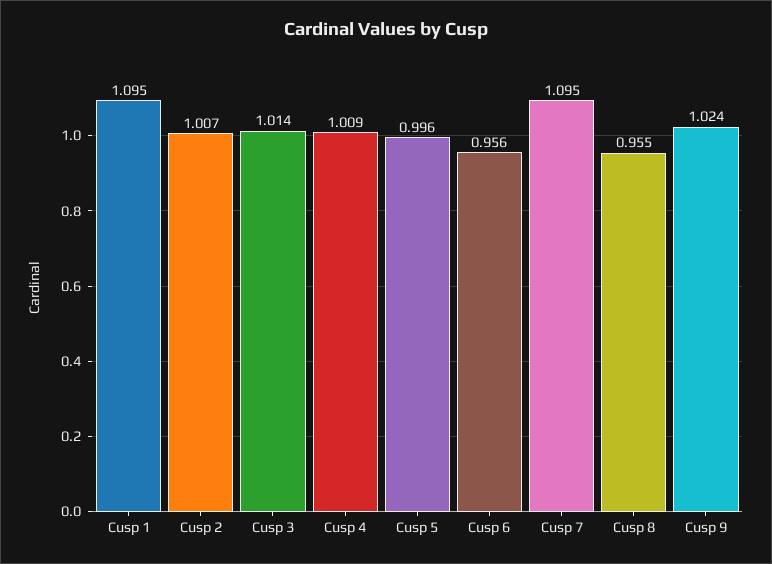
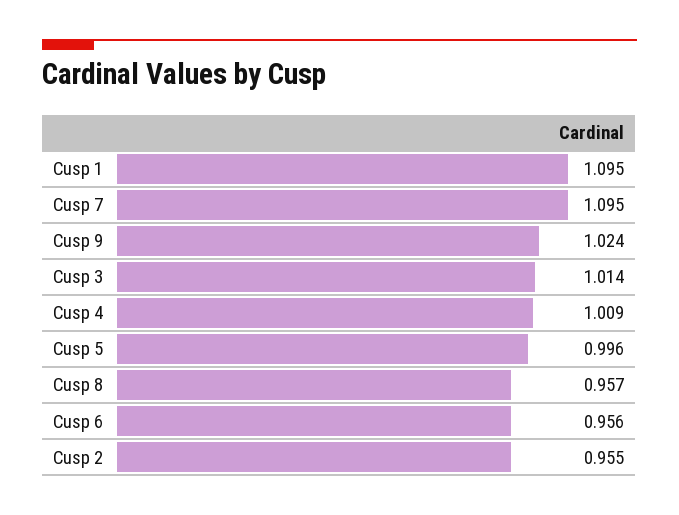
Cusp 2: 1.007 -> 0.955
Cusp 8: 0.955 -> 0.957

